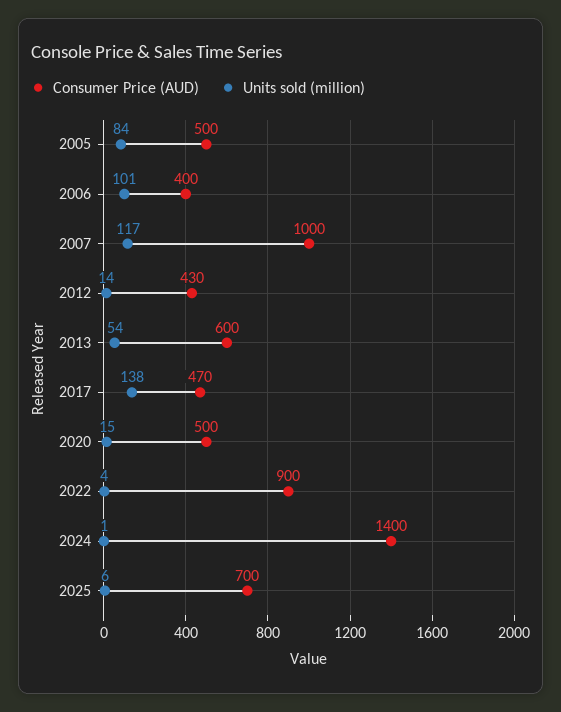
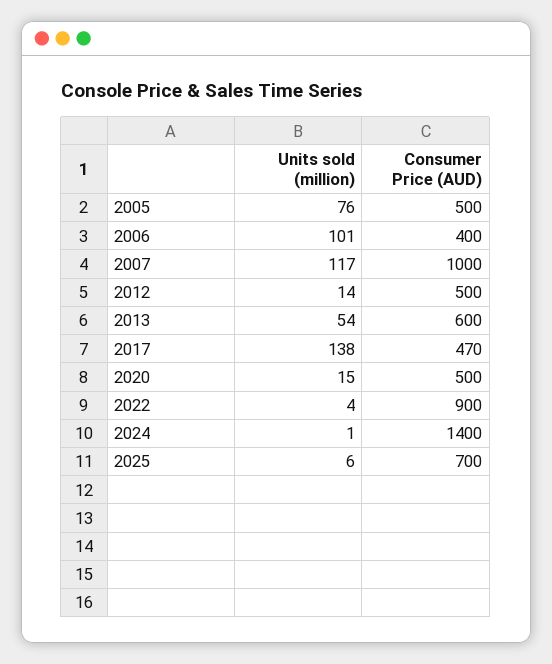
Units sold (million), 2005: 84 -> 76
Consumer Price (AUD), 2012: 430 -> 500

